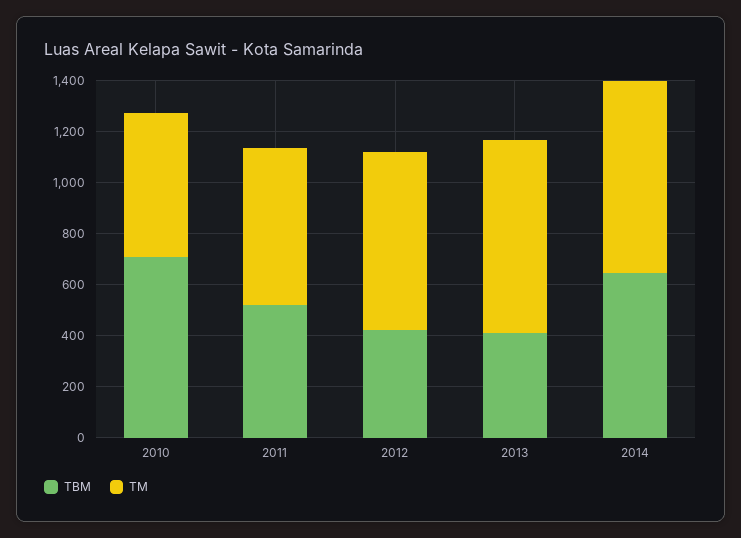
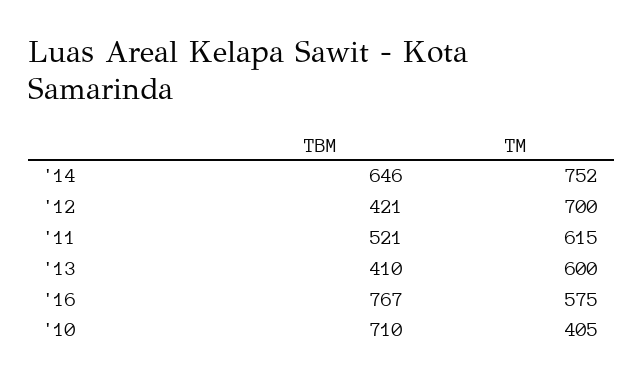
TM, 2010: 550 -> 405
TM, 2013: 750 -> 600
TBM, '16: none -> 767
TM, '16: none -> 575

